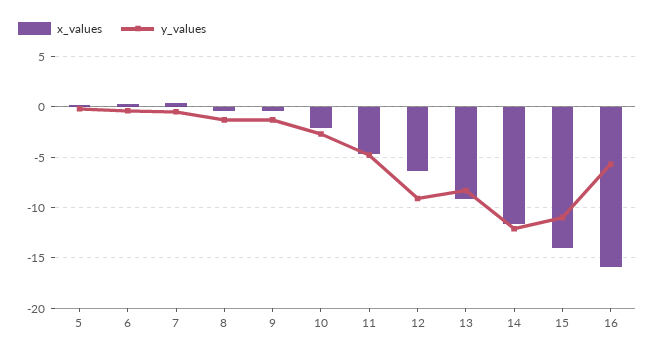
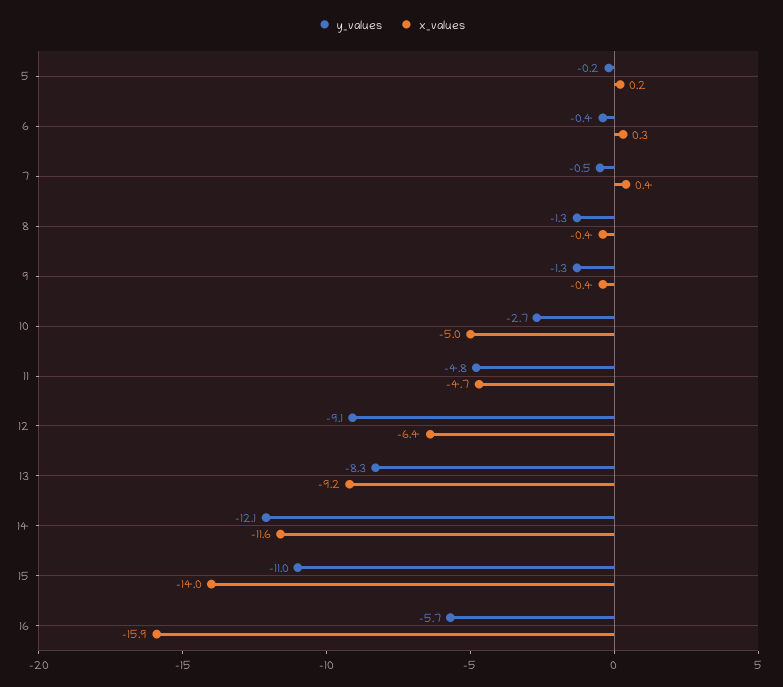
x_values, 10: -2 -> -5

